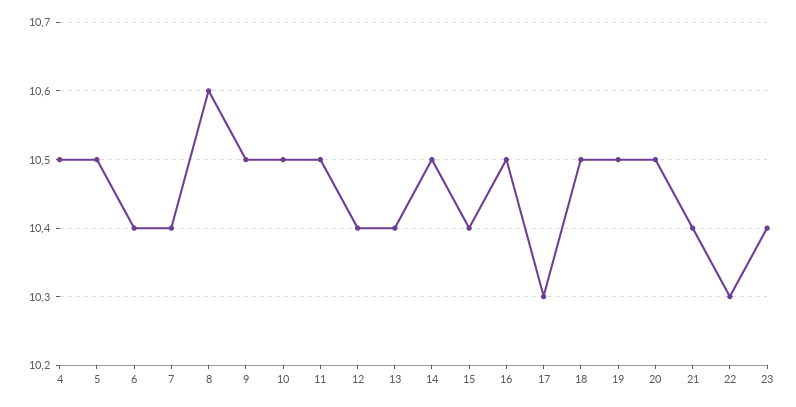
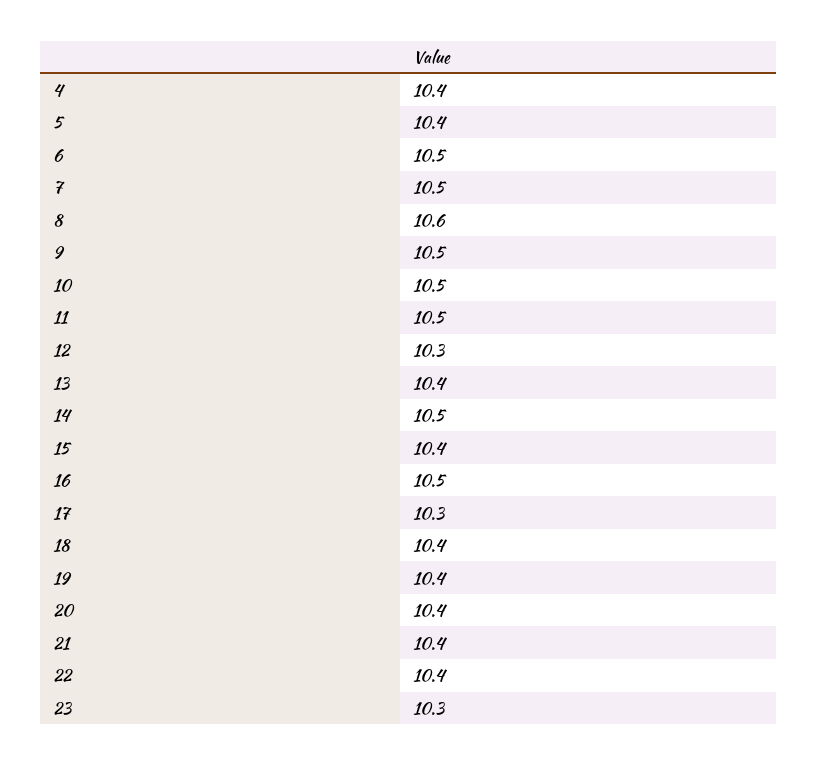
4: 10.5 -> 10.4
5: 10.5 -> 10.4
6: 10.4 -> 10.5
7: 10.4 -> 10.5
12: 10.4 -> 10.3
18: 10.5 -> 10.4
19: 10.5 -> 10.4
20: 10.5 -> 10.4
22: 10.3 -> 10.4
23: 10.4 -> 10.3

